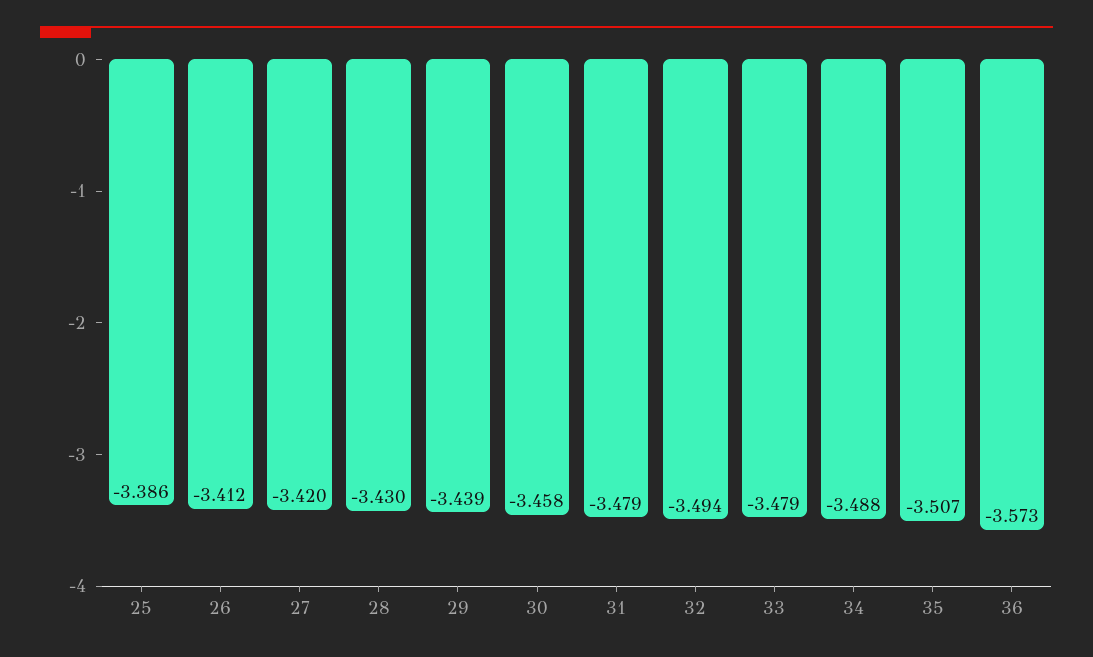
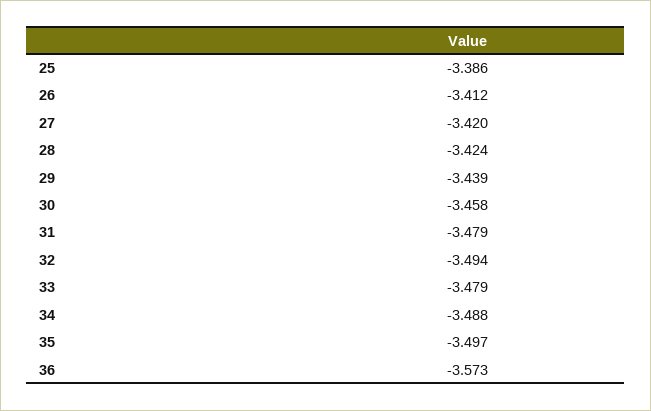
28: -3.43 -> -3.424
35: -3.507 -> -3.497

